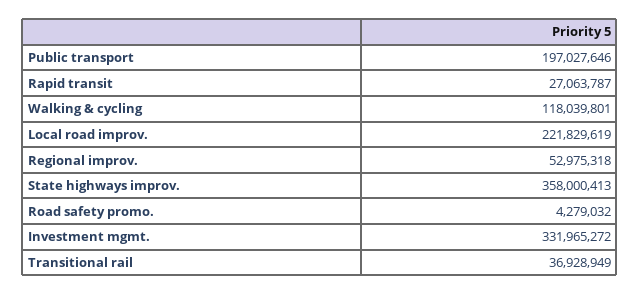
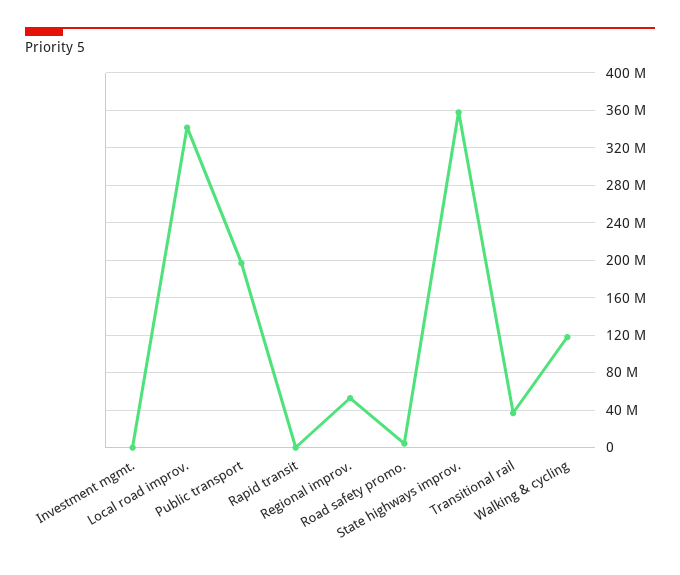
Rapid transit: 27063787 -> 0
Local road improv.: 221829619 -> 340000000
Investment mgmt.: 331965272 -> 0

